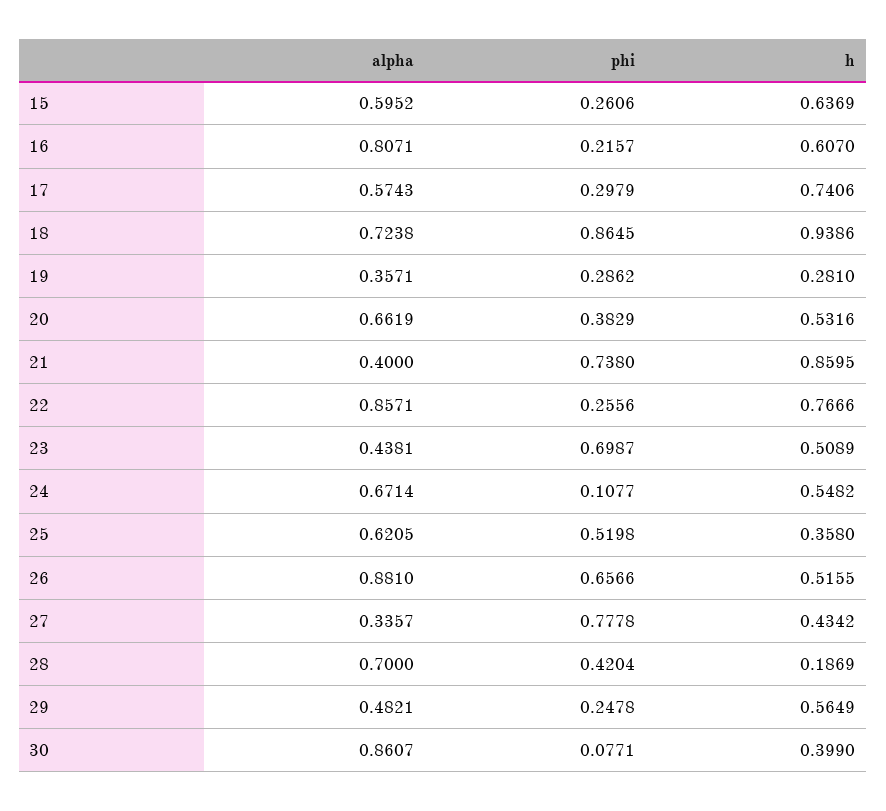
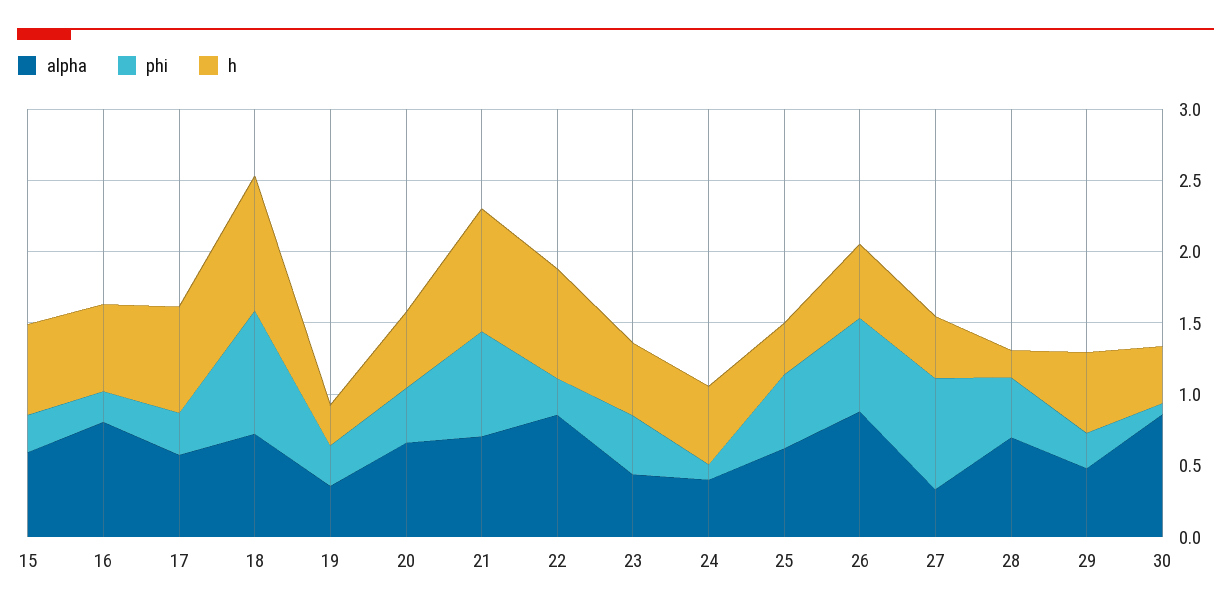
alpha, 21: 0.4 -> 0.7
phi, 23: 0.6987 -> 0.4
alpha, 24: 0.6714 -> 0.4

